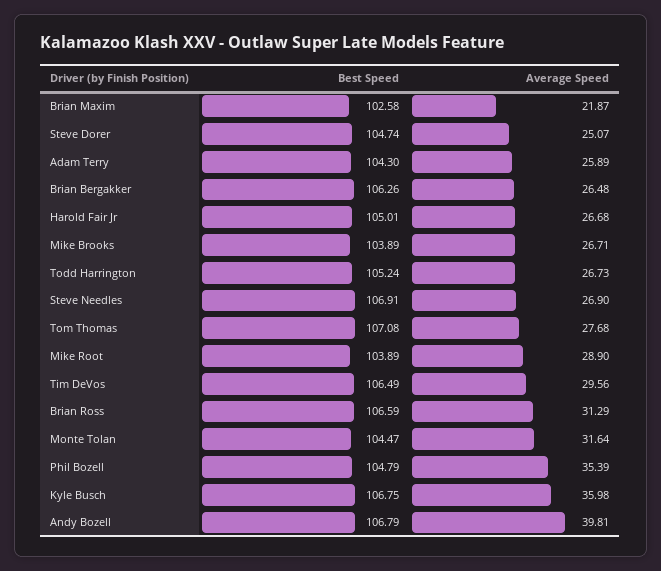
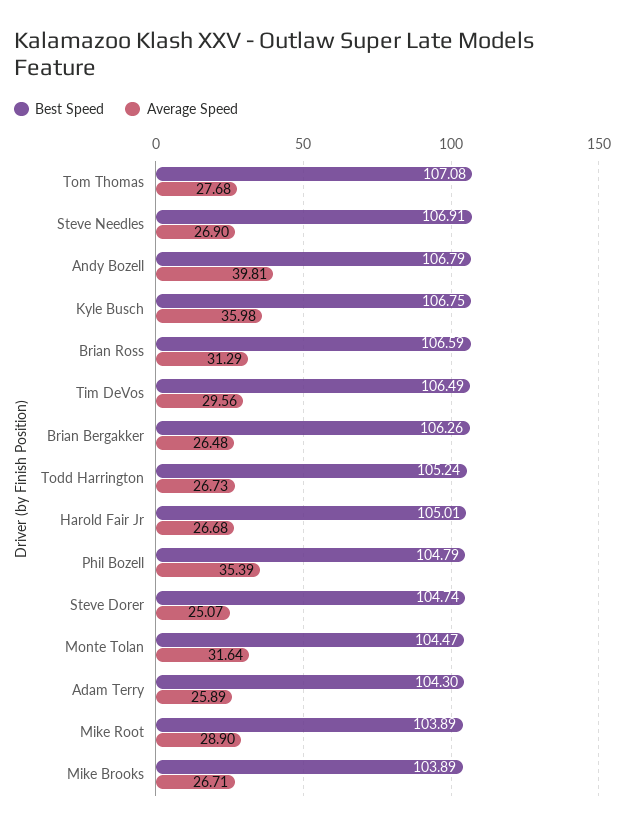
Best Speed, Brian Maxim: 102.58 -> none
Average Speed, Brian Maxim: 21.87 -> none

